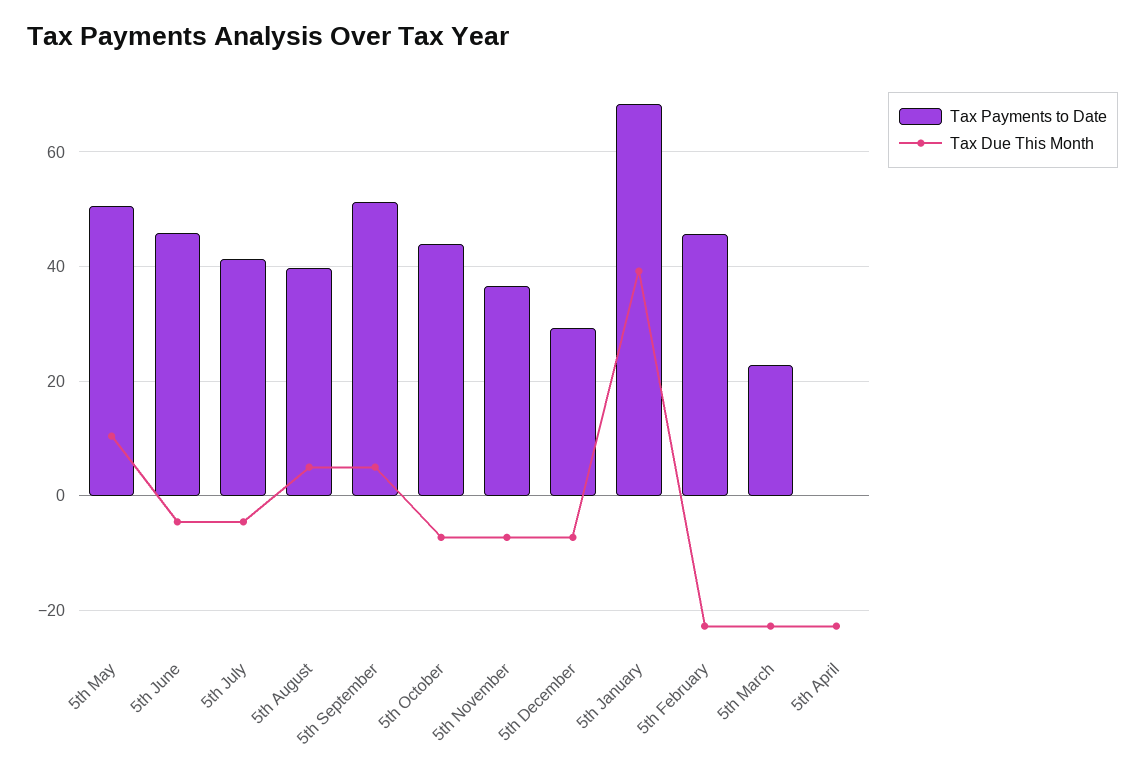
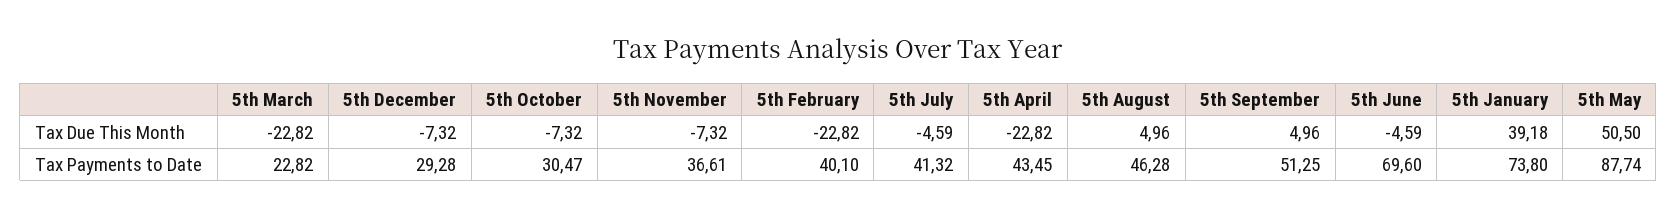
Tax Payments to Date, 5th May: 50 -> 87.74
Tax Due This Month, 5th May: 10 -> 50.5
Tax Payments to Date, 5th June: 46 -> 69.6
Tax Payments to Date, 5th August: 40 -> 46.28
Tax Payments to Date, 5th October: 44 -> 30.47
Tax Payments to Date, 5th January: 68 -> 73.8
Tax Payments to Date, 5th February: 46 -> 40.1
Tax Payments to Date, 5th April: 0 -> 43.45

